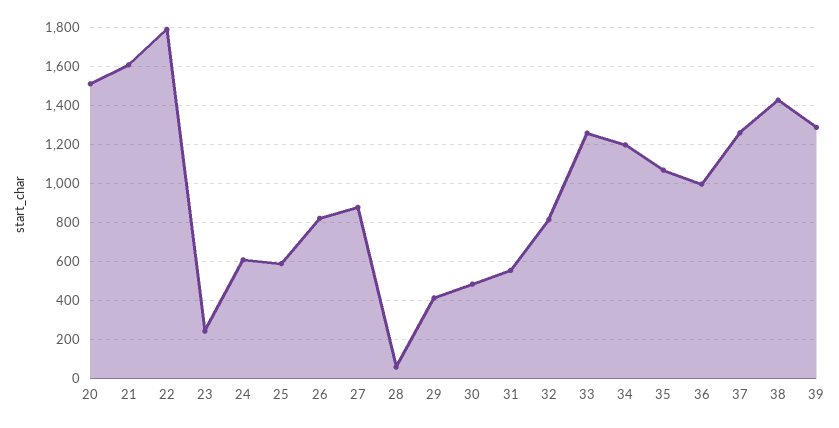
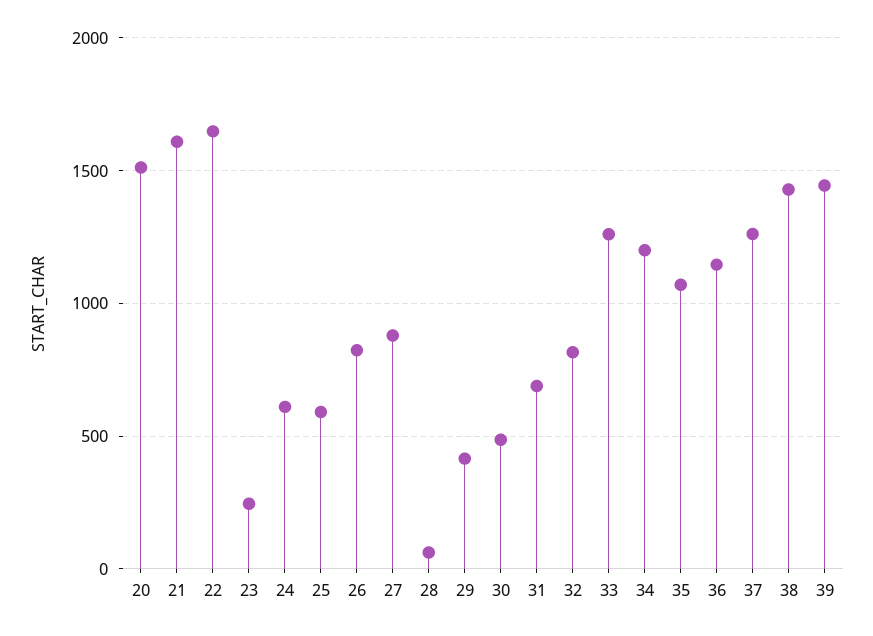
22: 1800 -> 1650
31: 550 -> 700
36: 1000 -> 1150
39: 1300 -> 1450

